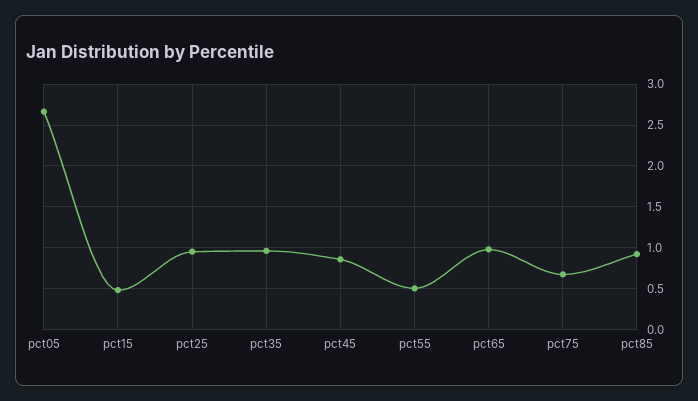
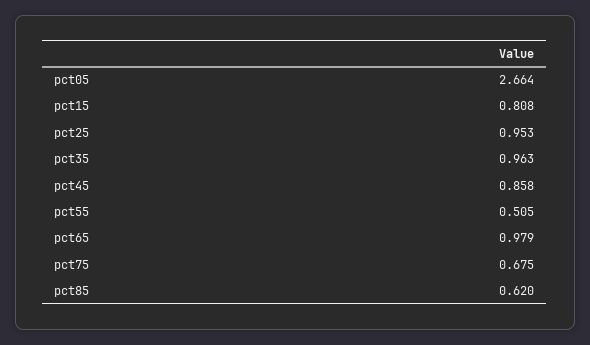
pct15: 0.5 -> 0.808
pct85: 0.9 -> 0.62

